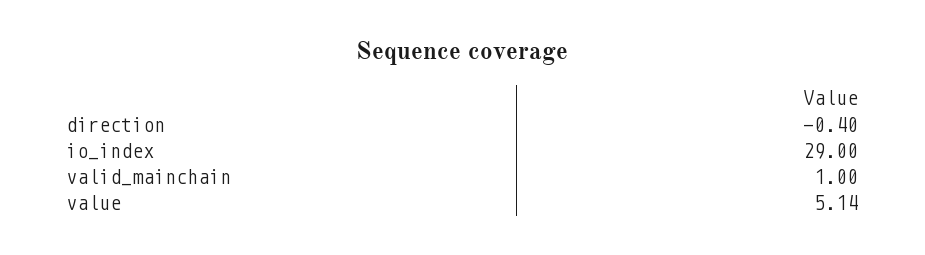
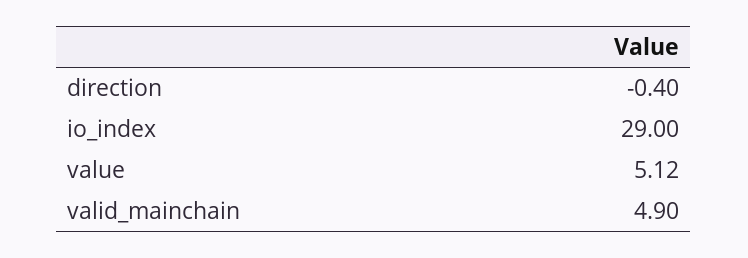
valid_mainchain: 1 -> 4.9
value: 5.14 -> 5.12

